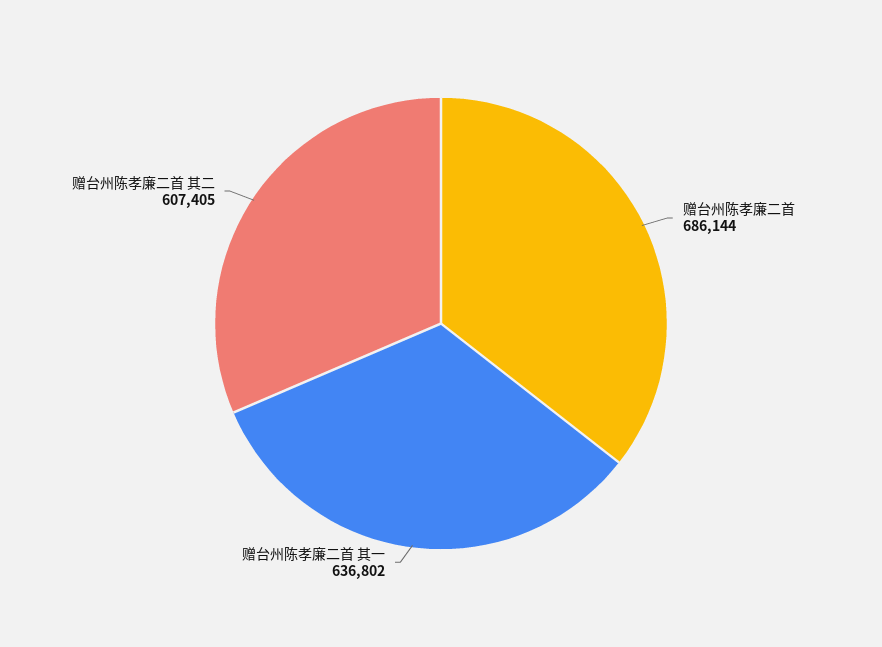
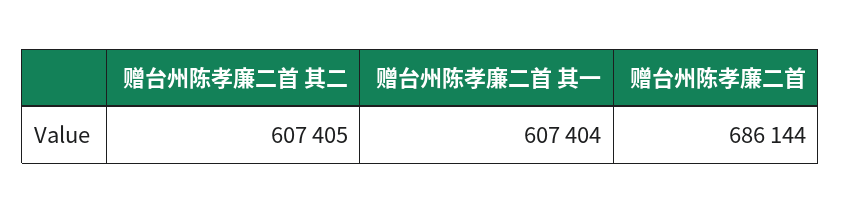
赠台州陈孝廉二首 其一: 636802 -> 607404

